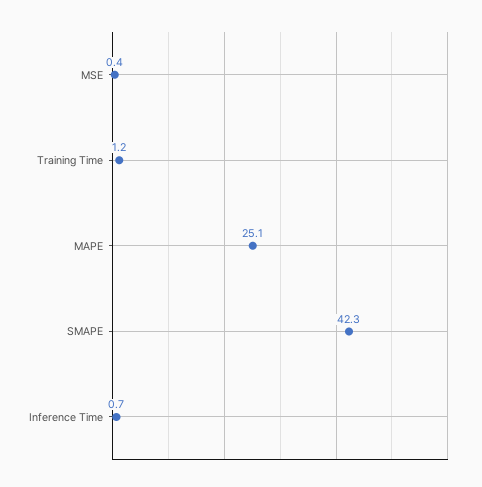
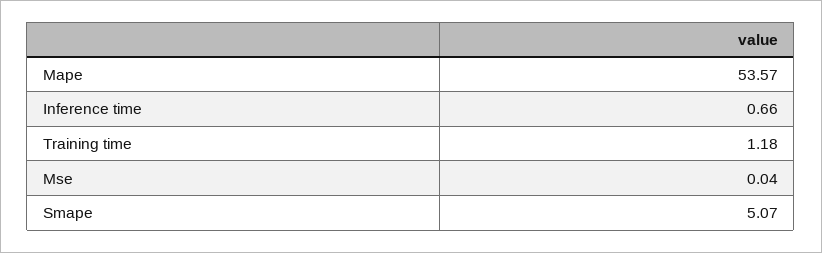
MSE: 0.4 -> 0.04
MAPE: 25.1 -> 53.57
SMAPE: 42.3 -> 5.07

